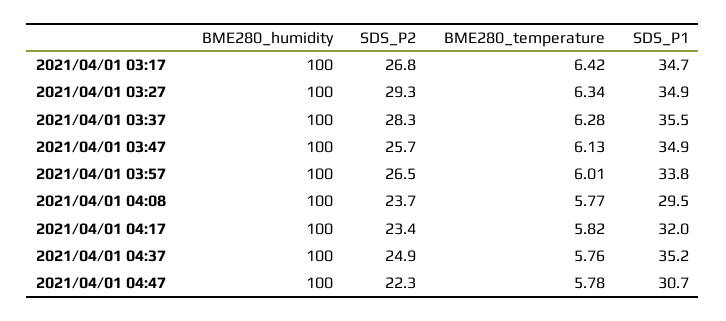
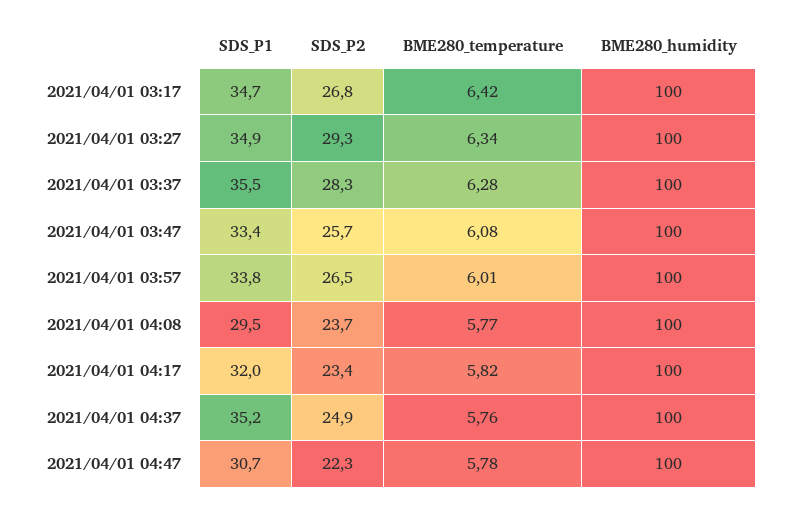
BME280_temperature, 2021/04/01 03:47: 6.13 -> 6.08
SDS_P1, 2021/04/01 03:47: 34.9 -> 33.4

